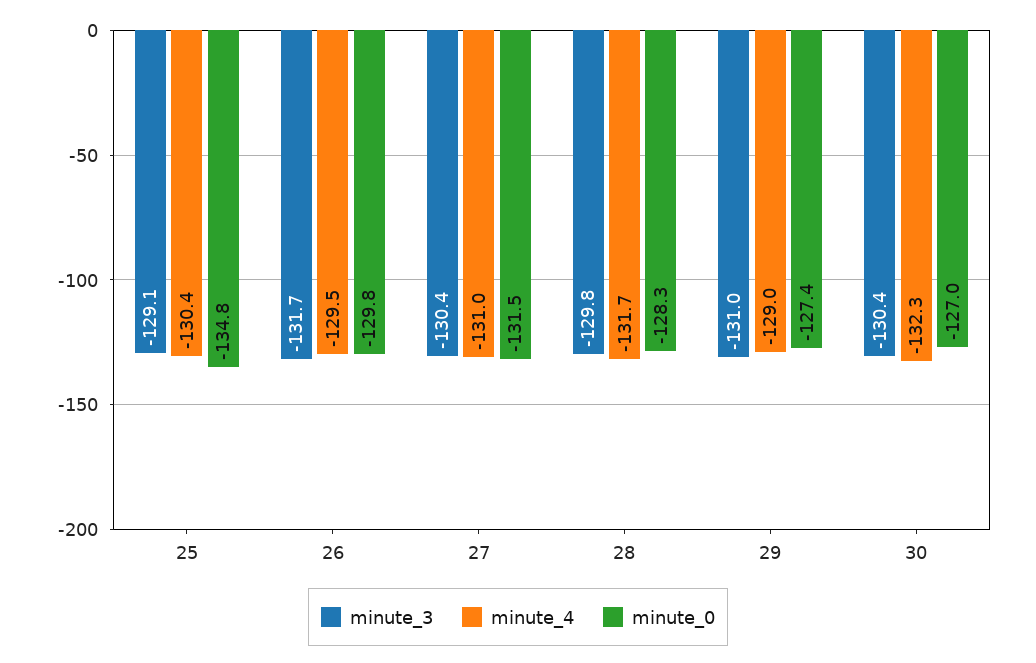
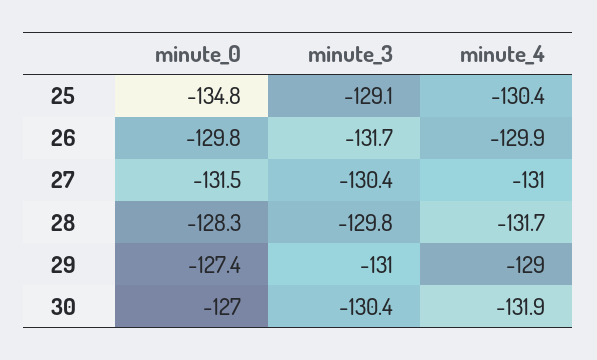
minute_4, 26: -129.5 -> -129.9
minute_4, 30: -132.3 -> -131.9

